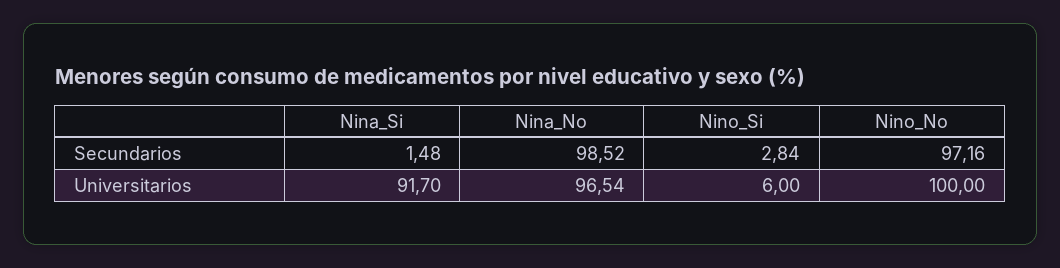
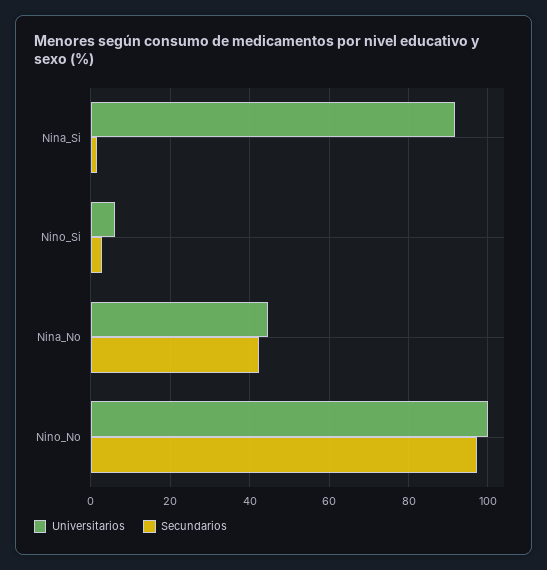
Secundarios, Nina_No: 98.52 -> 42
Universitarios, Nina_No: 96.54 -> 44

